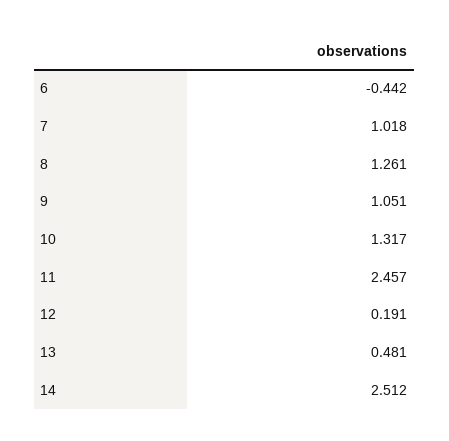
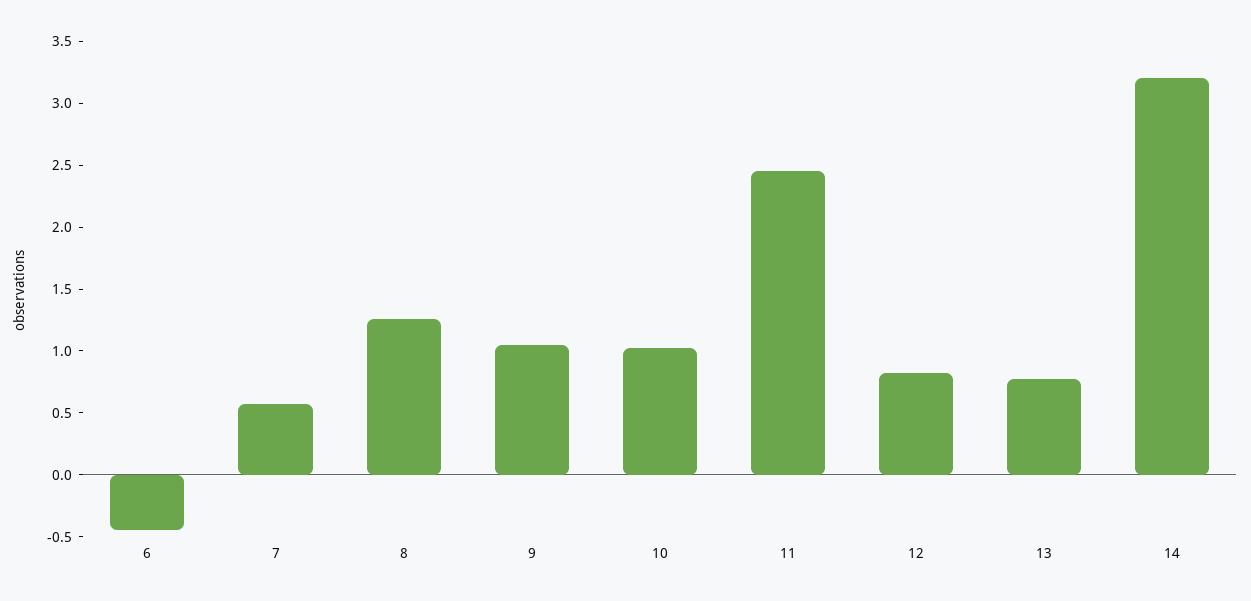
7: 1.018 -> 0.6
10: 1.317 -> 1
12: 0.191 -> 0.8
13: 0.481 -> 0.8
14: 2.512 -> 3.2

